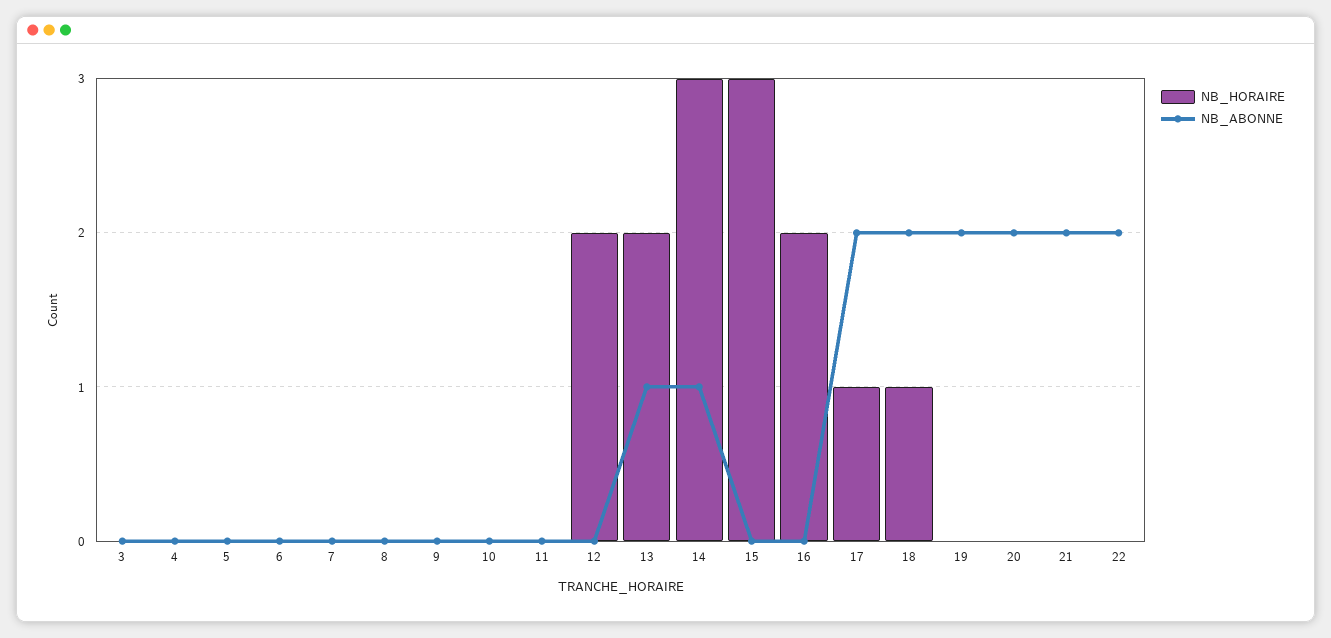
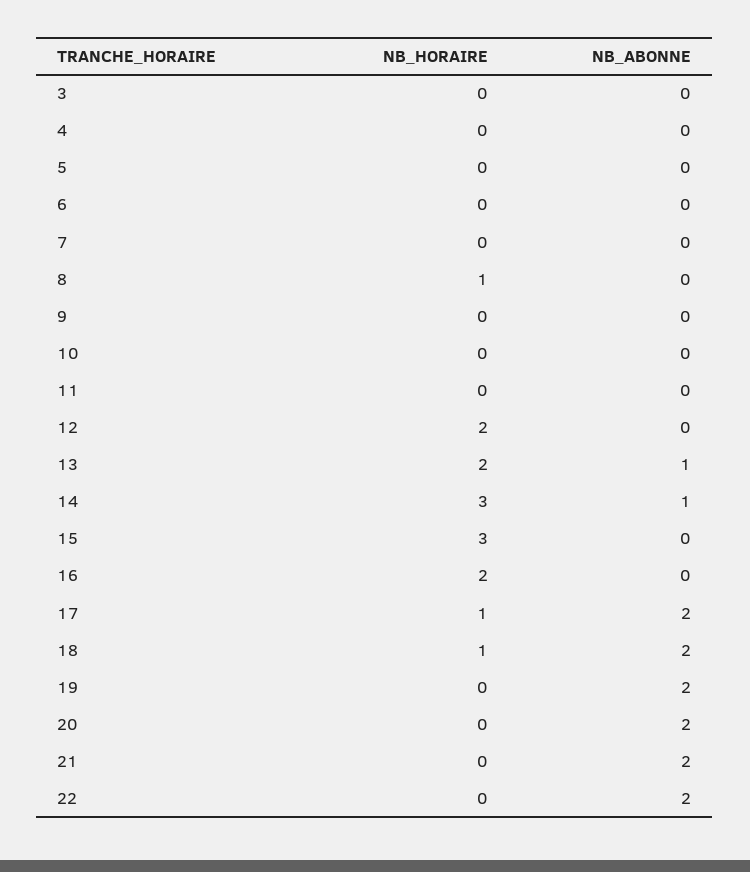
NB_HORAIRE, 8: 0 -> 1

